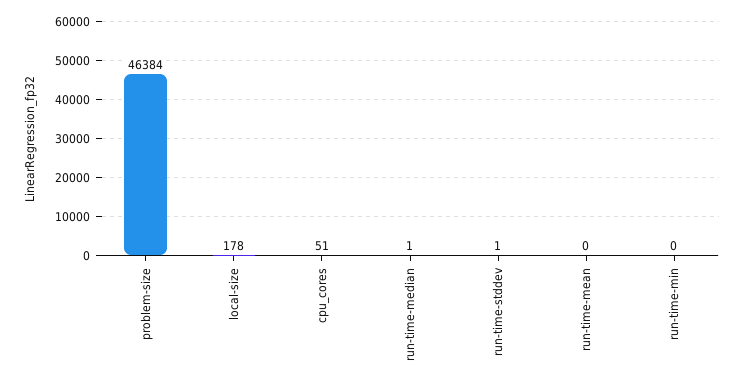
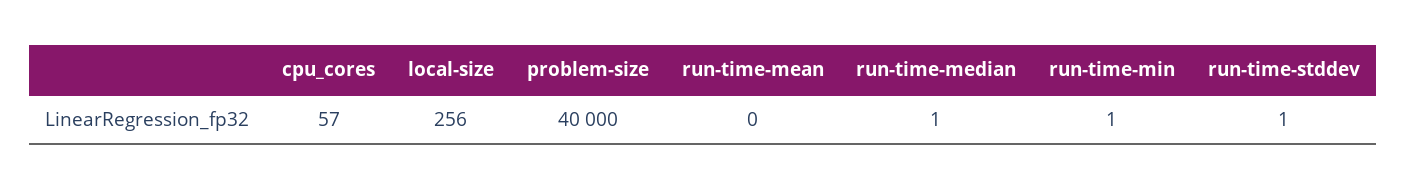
problem-size: 46384 -> 40000
local-size: 178 -> 256
cpu_cores: 51 -> 57
run-time-min: 0 -> 1

